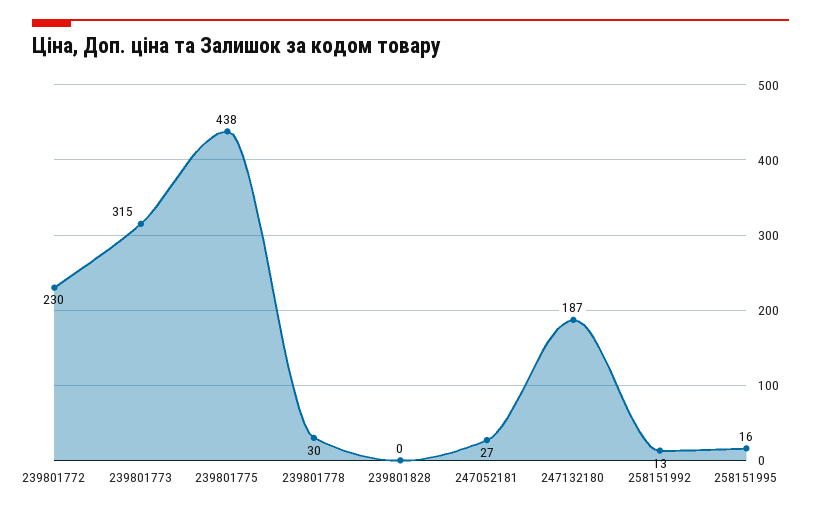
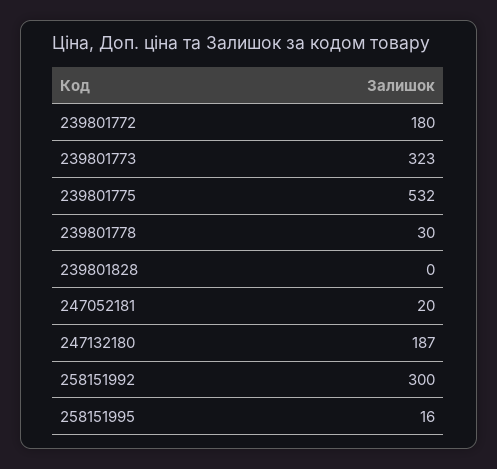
239801772: 230 -> 180
239801773: 315 -> 323
239801775: 438 -> 532
247052181: 27 -> 20
258151992: 13 -> 300

